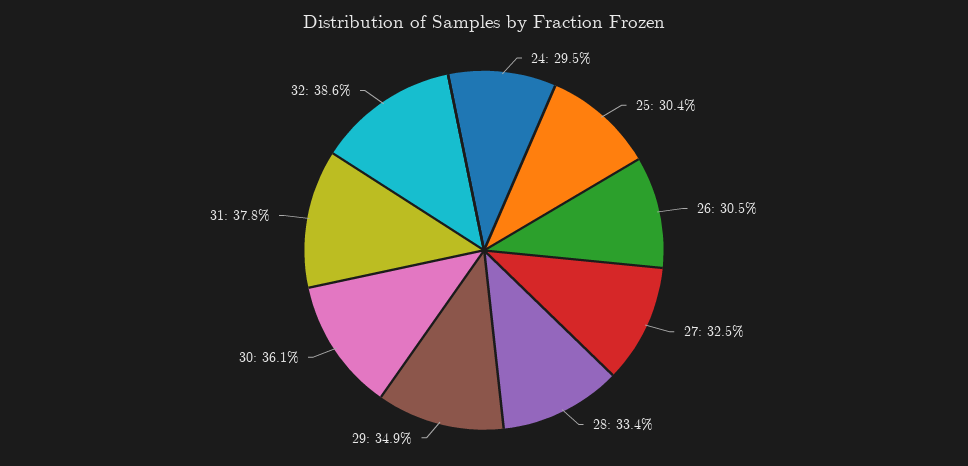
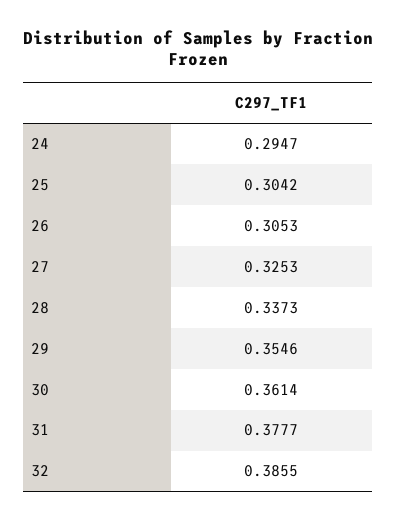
28: 0.334 -> 0.3373
29: 0.349 -> 0.3546

